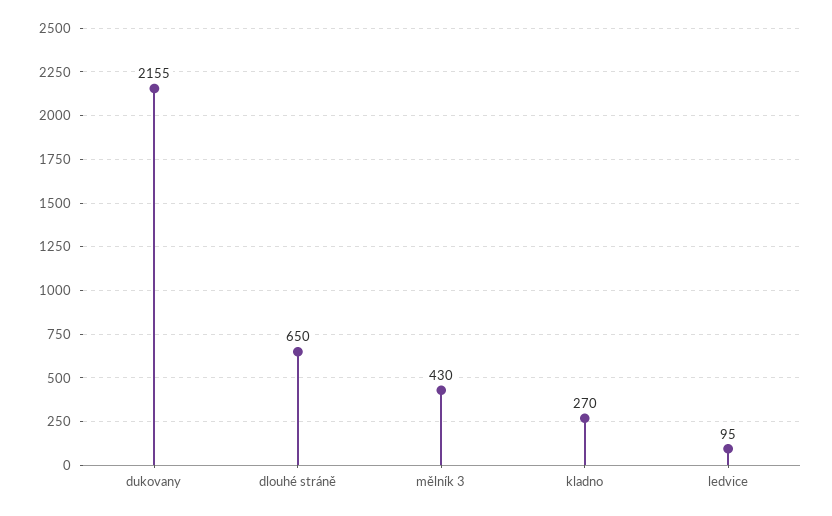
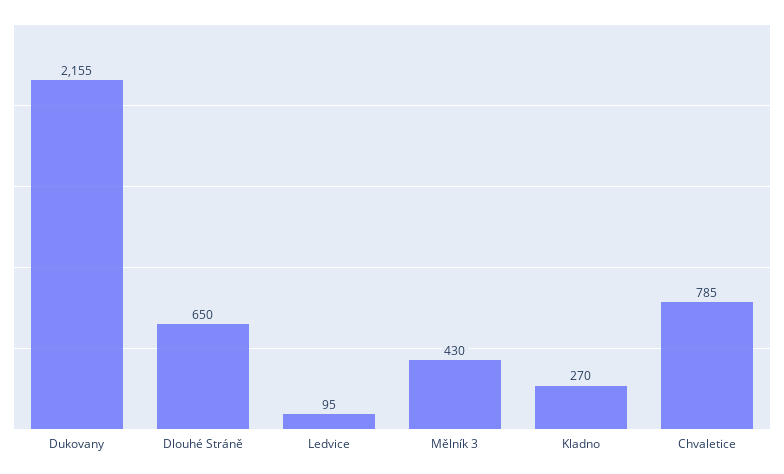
Chvaletice: none -> 785

